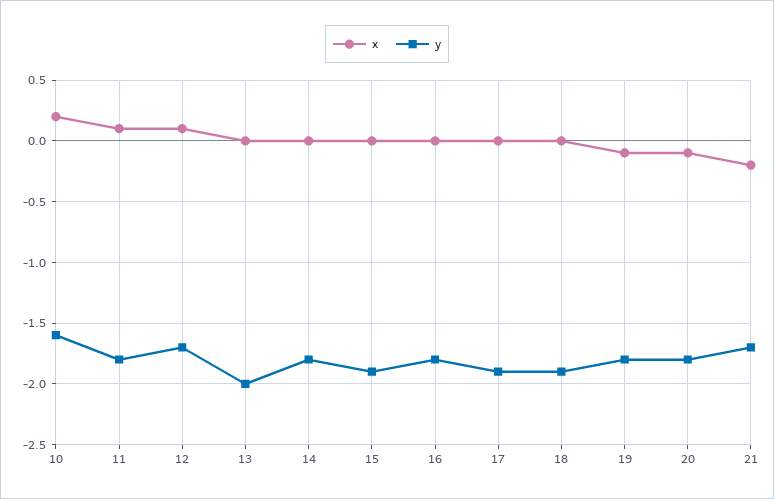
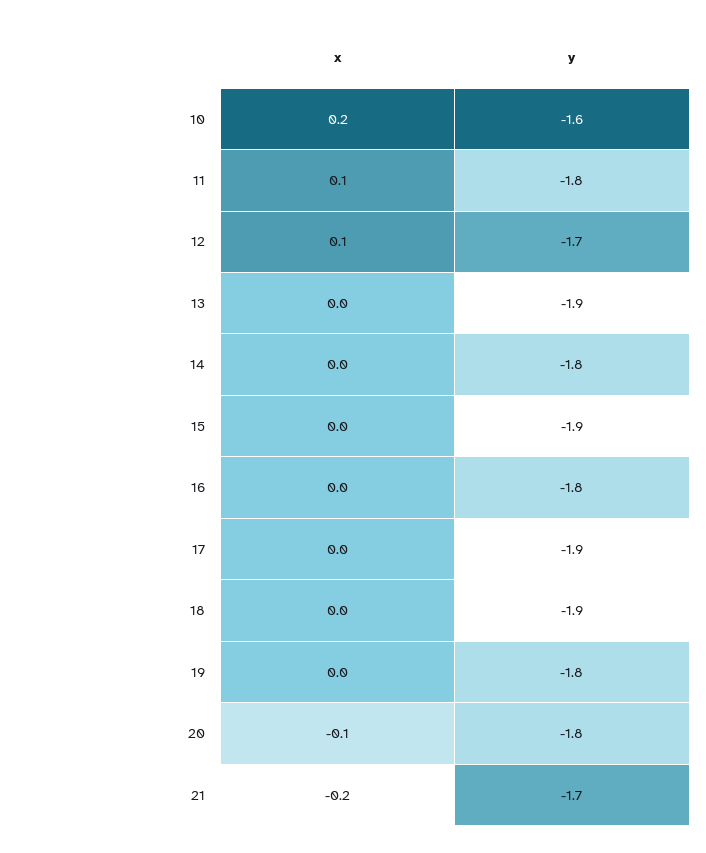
y, 13: -2 -> -1.9
x, 19: -0.1 -> 0

